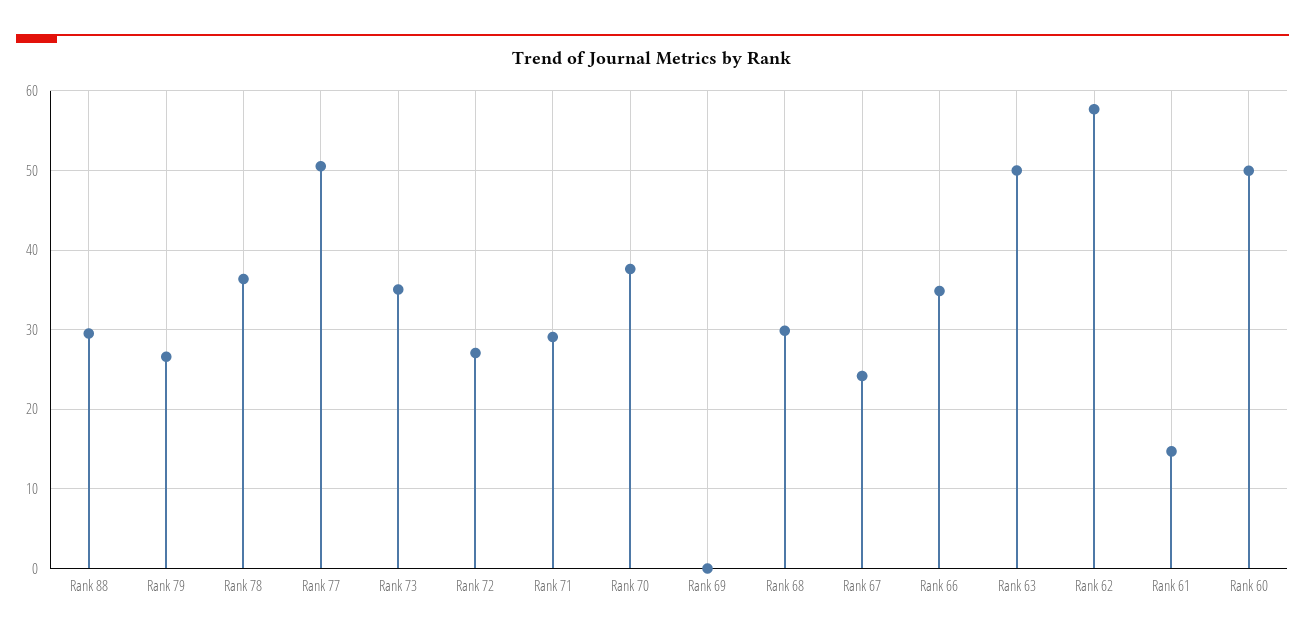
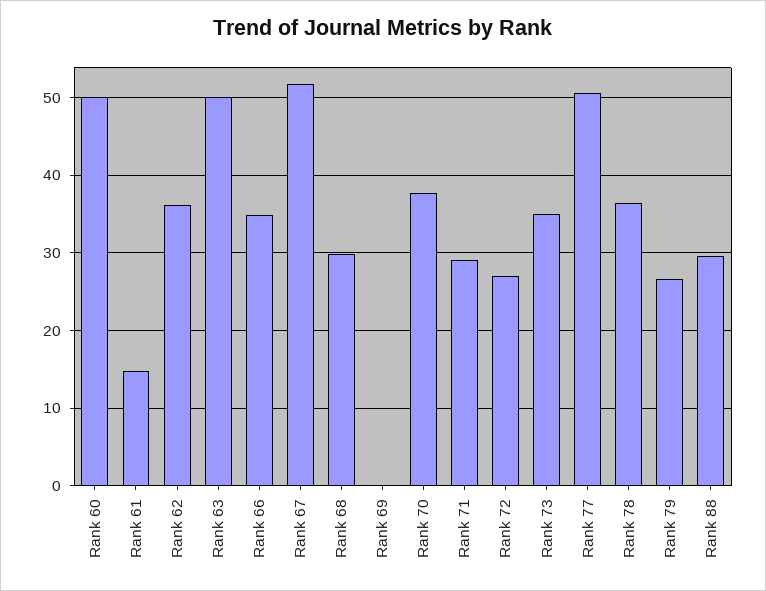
Rank 67: 24 -> 52
Rank 62: 58 -> 36

